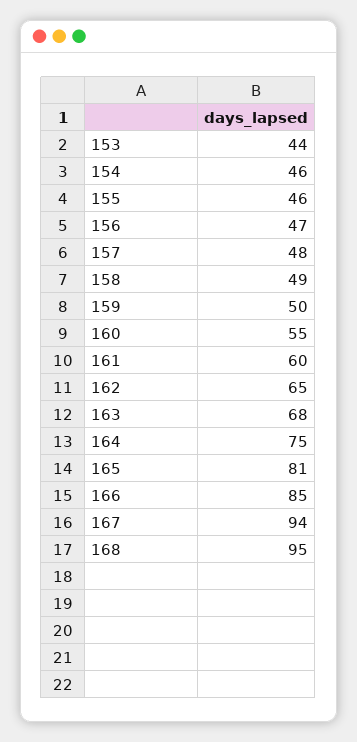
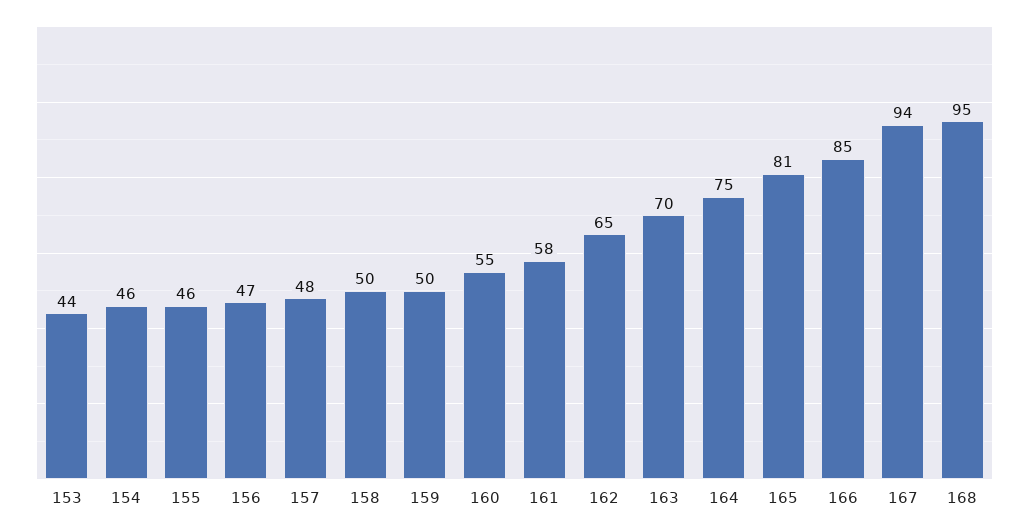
158: 49 -> 50
161: 60 -> 58
163: 68 -> 70

